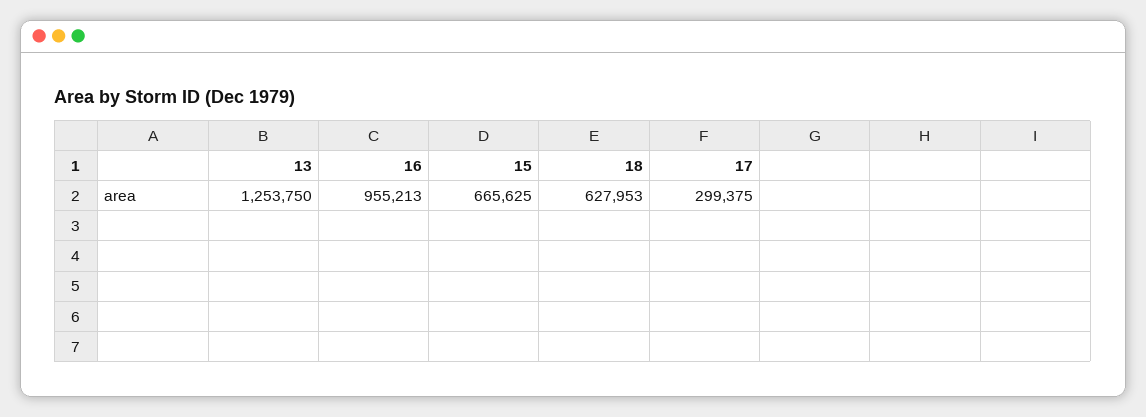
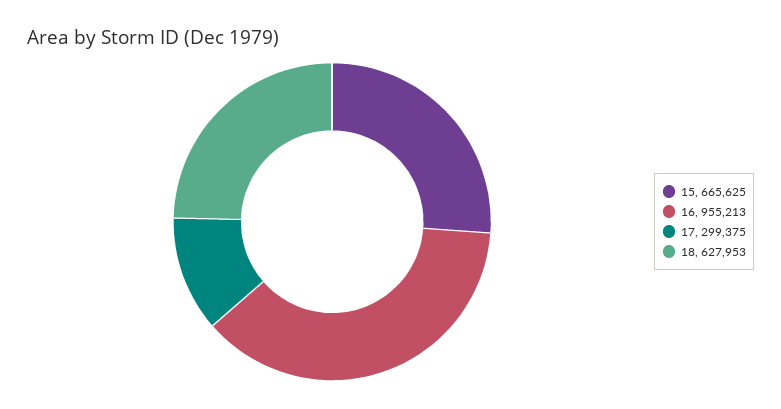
13: 1253750 -> none

